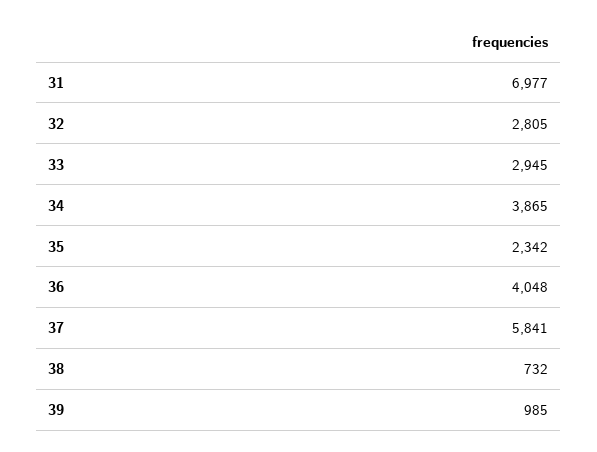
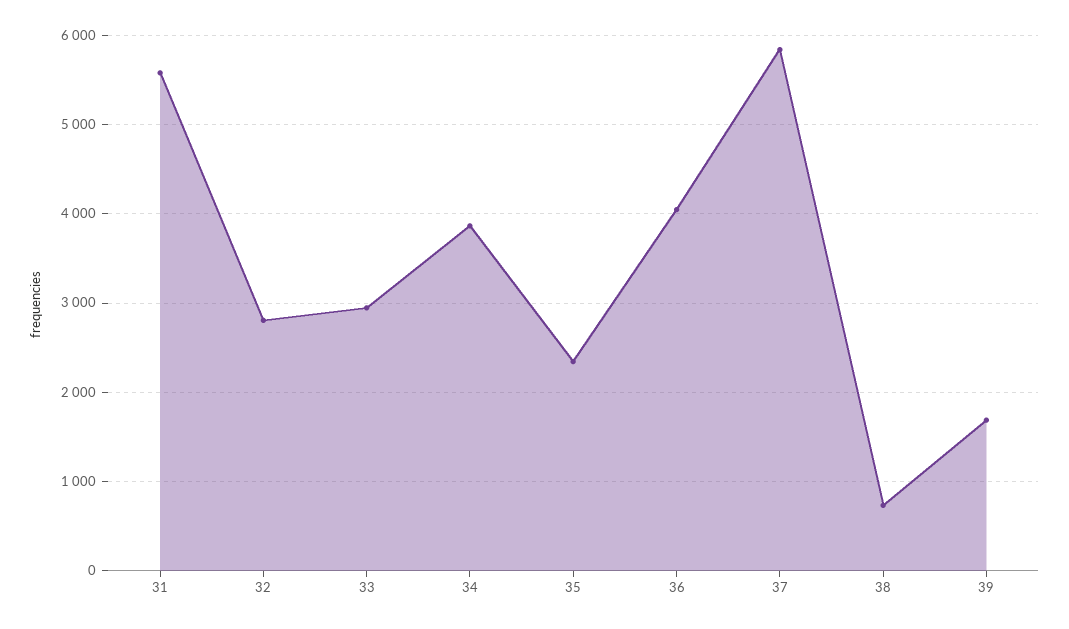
31: 6977 -> 5600
39: 985 -> 1700

